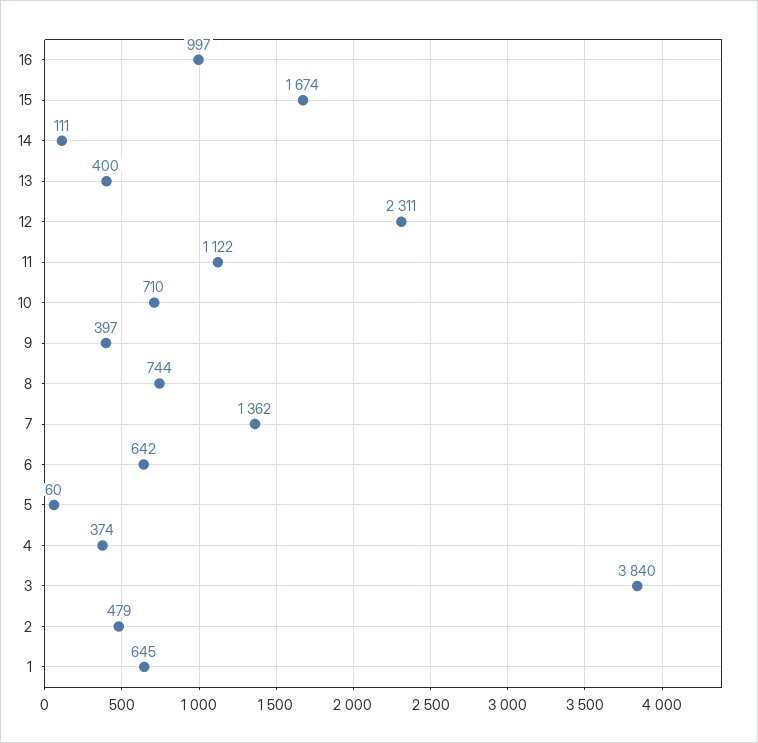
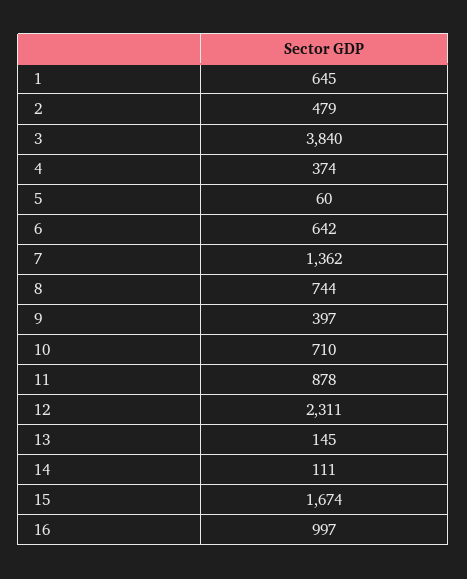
13: 400 -> 145
11: 1122 -> 878

